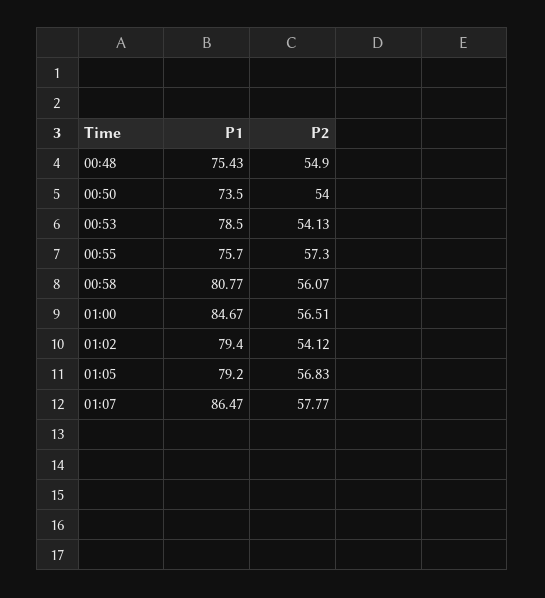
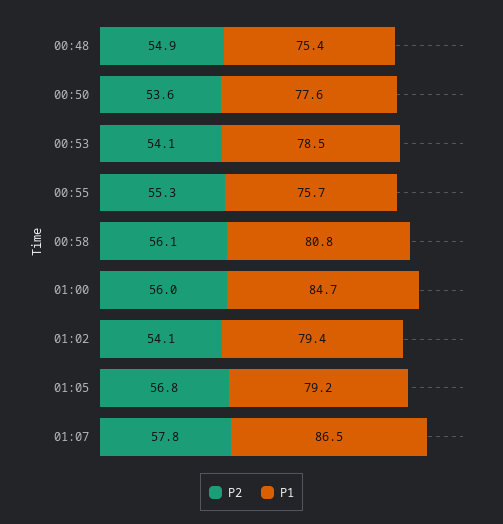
P1, 00:50: 73.5 -> 77.6
P2, 00:50: 54 -> 53.6
P2, 00:55: 57.3 -> 55.3
P2, 01:00: 56.51 -> 56

